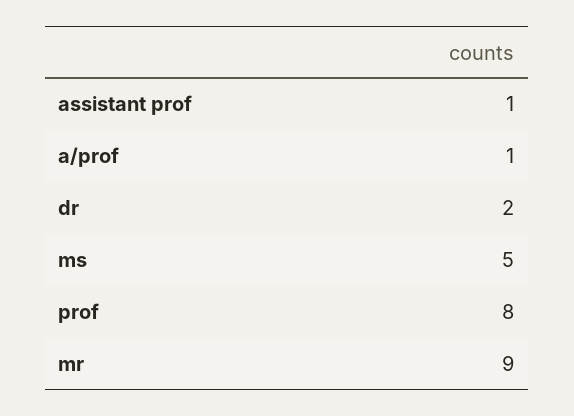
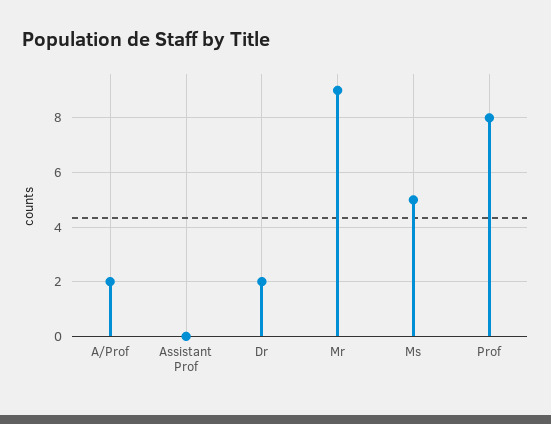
assistant prof: 1 -> 0
a/prof: 1 -> 2

